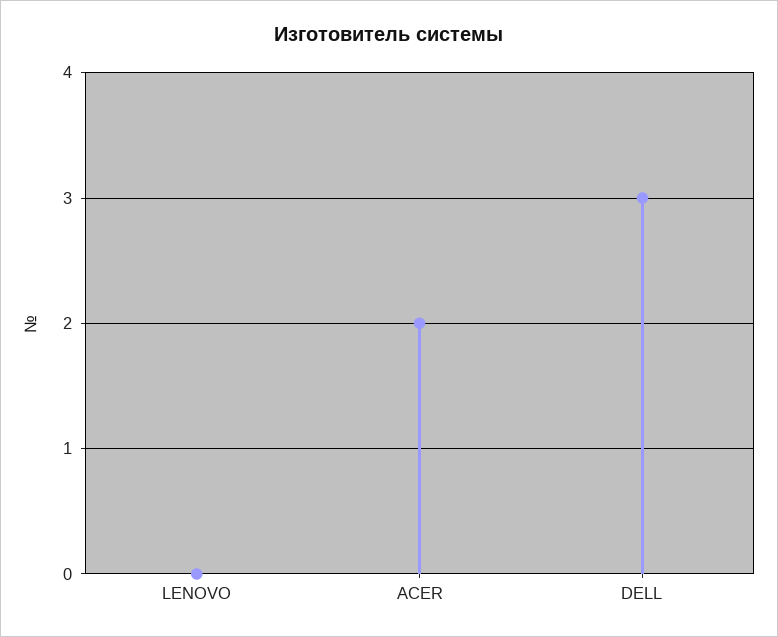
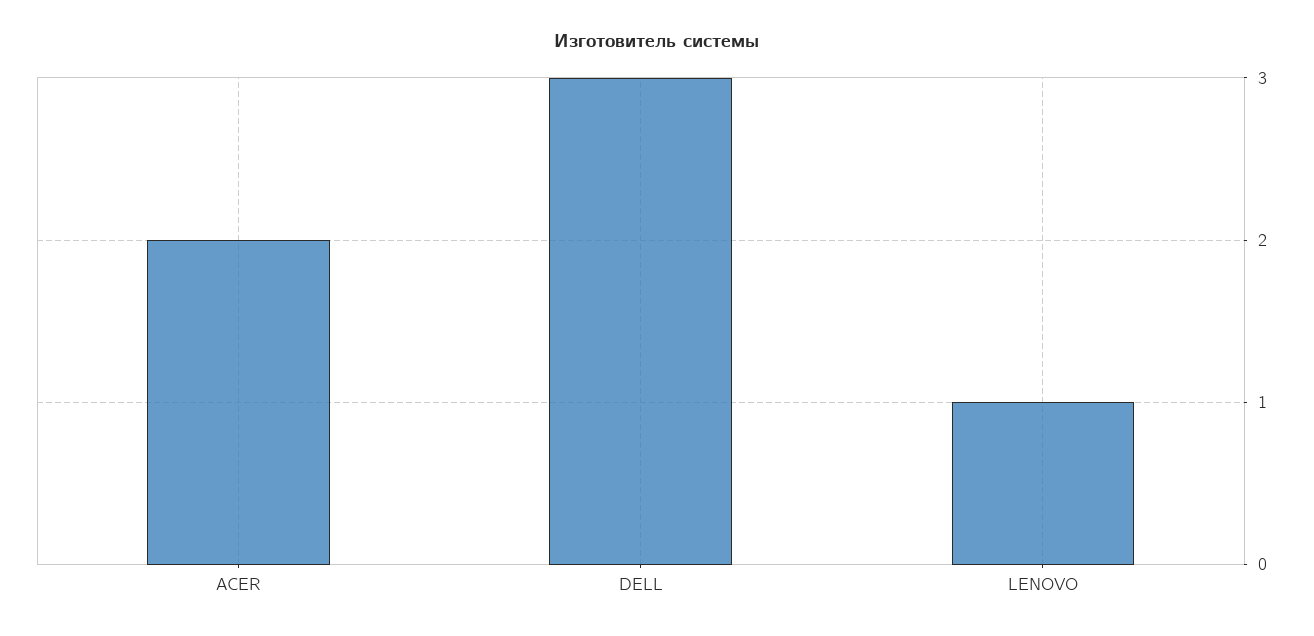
LENOVO: 0 -> 1

